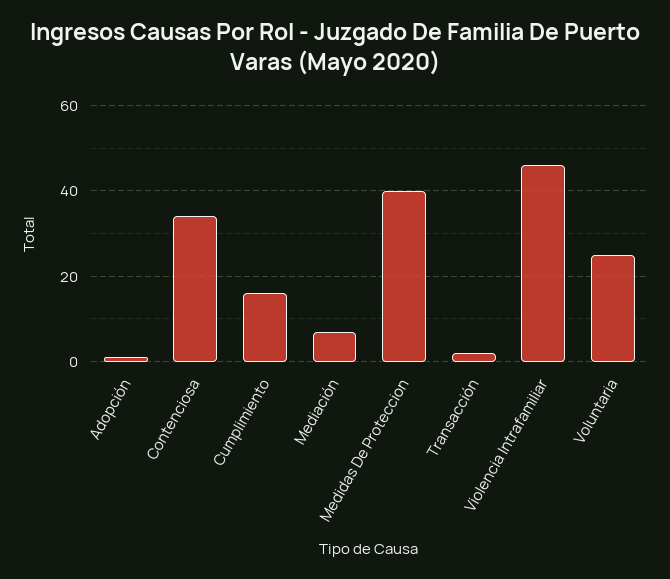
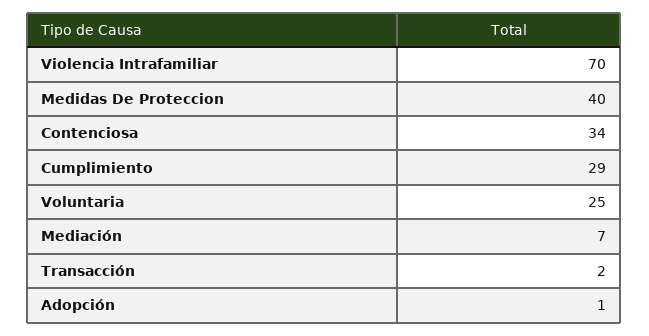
Cumplimiento: 15 -> 29
Violencia Intrafamiliar: 45 -> 70

